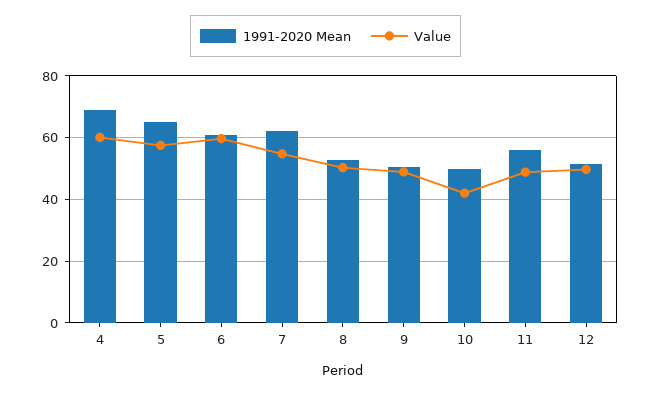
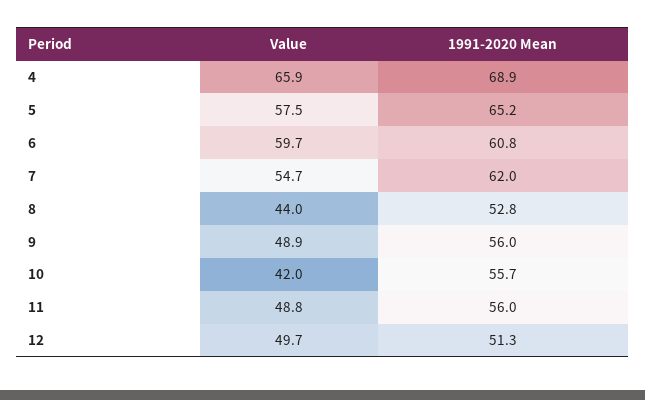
Value, 4: 60 -> 65.9
Value, 8: 50 -> 44
1991-2020 Mean, 9: 50 -> 56
1991-2020 Mean, 10: 50 -> 55.7

